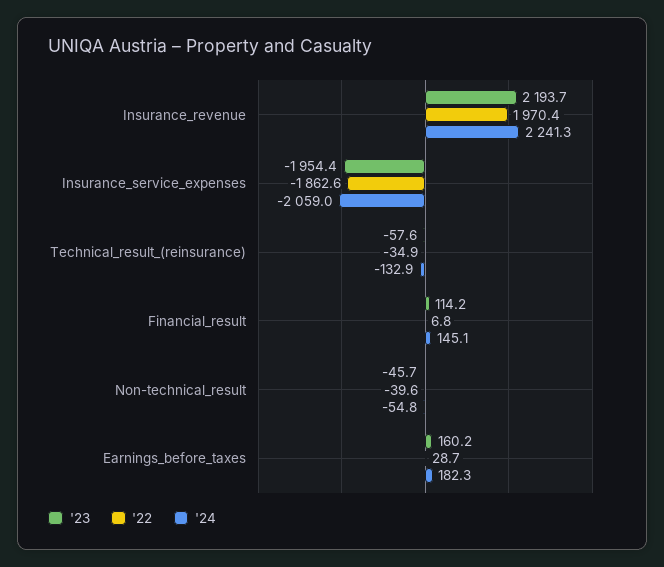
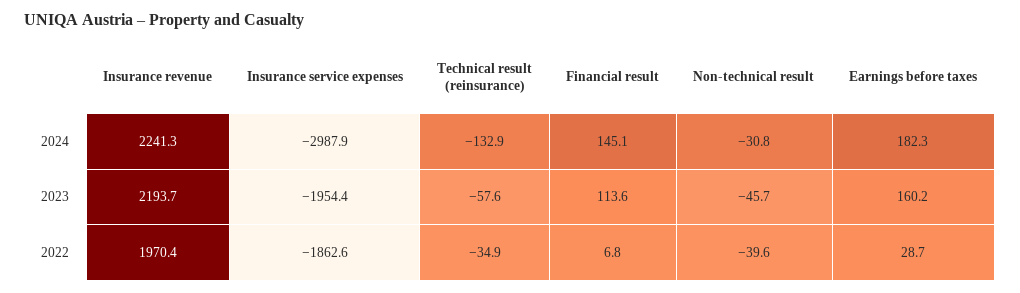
'24, Insurance_service_expenses: -2059 -> -2987.9
'23, Financial_result: 114.2 -> 113.6
'24, Non-technical_result: -54.8 -> -30.8

